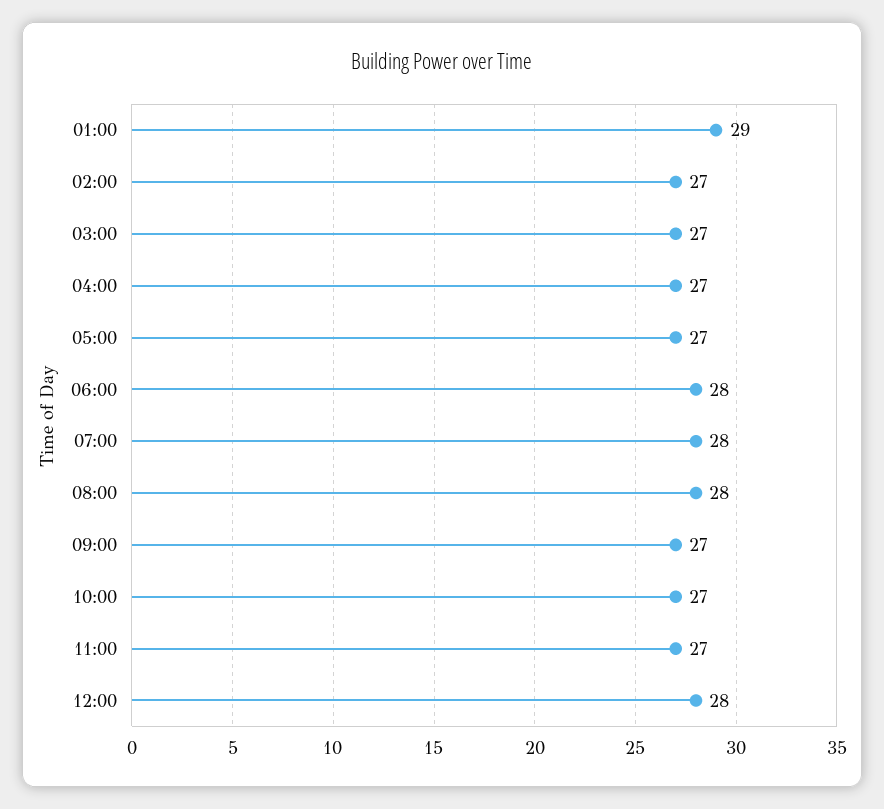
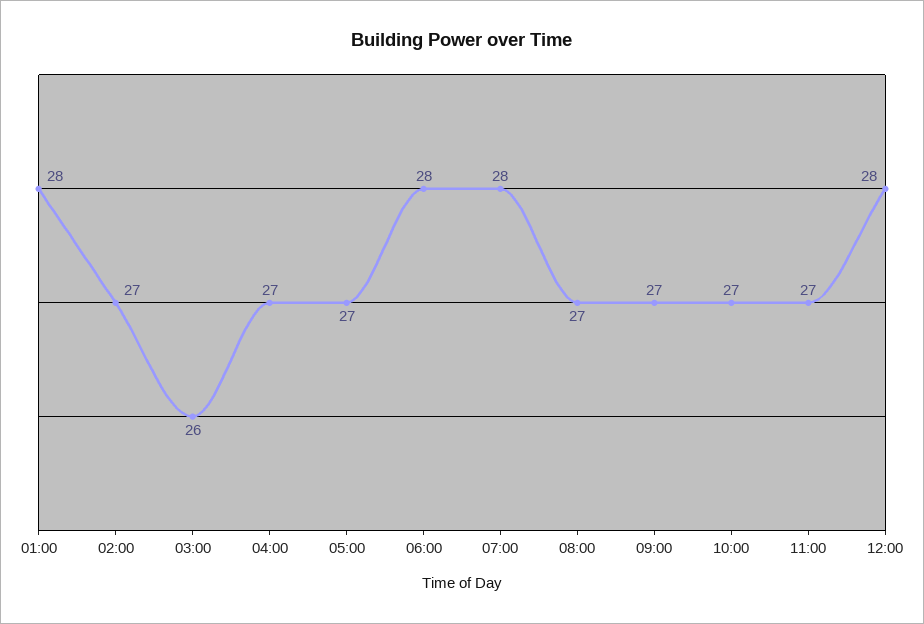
01:00: 29 -> 28
03:00: 27 -> 26
08:00: 28 -> 27

